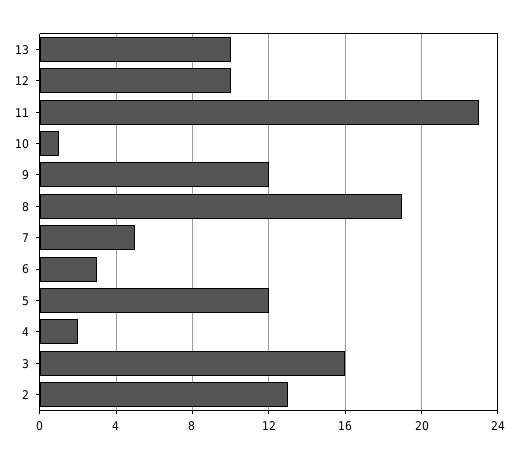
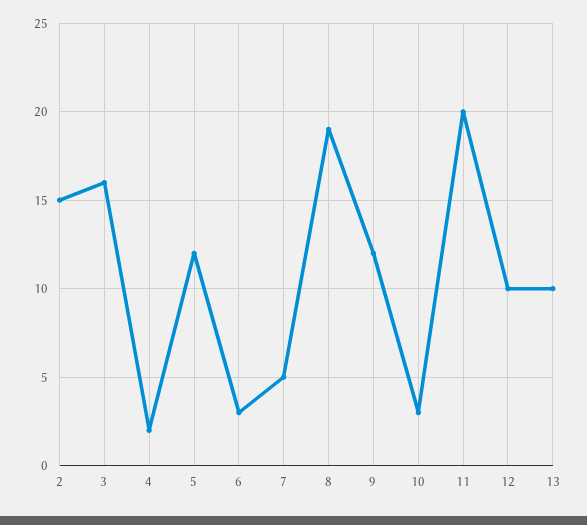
11: 23 -> 20
10: 1 -> 3
2: 13 -> 15

